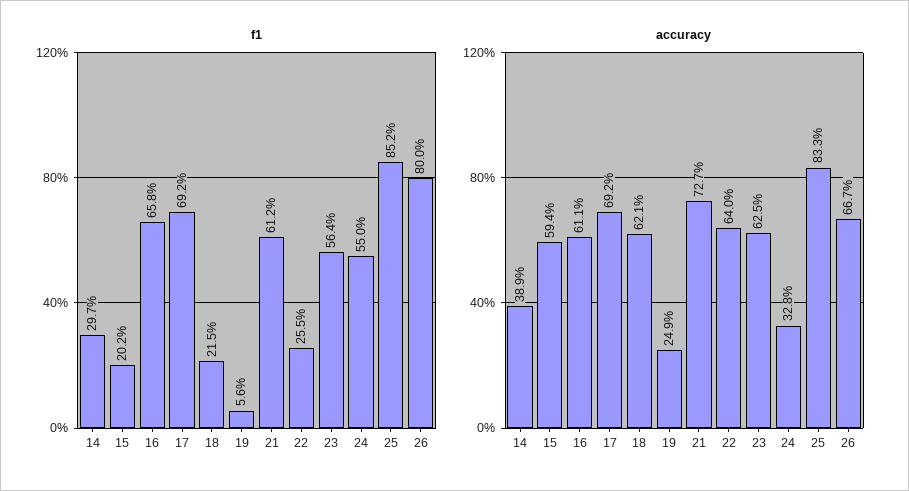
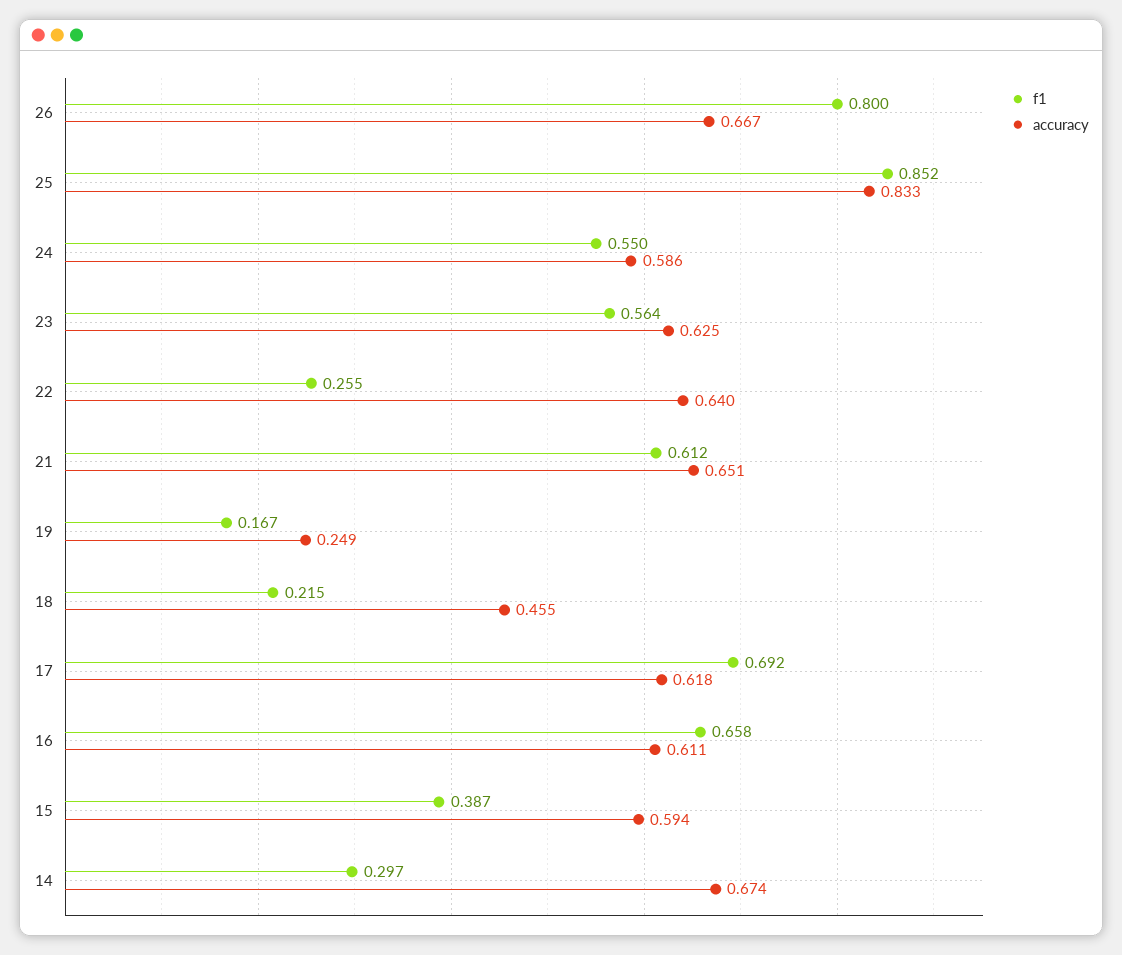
f1, 15: 0.202 -> 0.387
f1, 19: 0.056 -> 0.167
accuracy, 14: 0.389 -> 0.674
accuracy, 17: 0.692 -> 0.618
accuracy, 18: 0.621 -> 0.455
accuracy, 21: 0.727 -> 0.651
accuracy, 24: 0.328 -> 0.586

